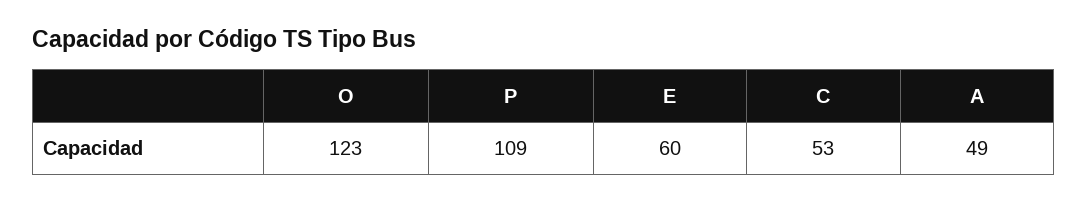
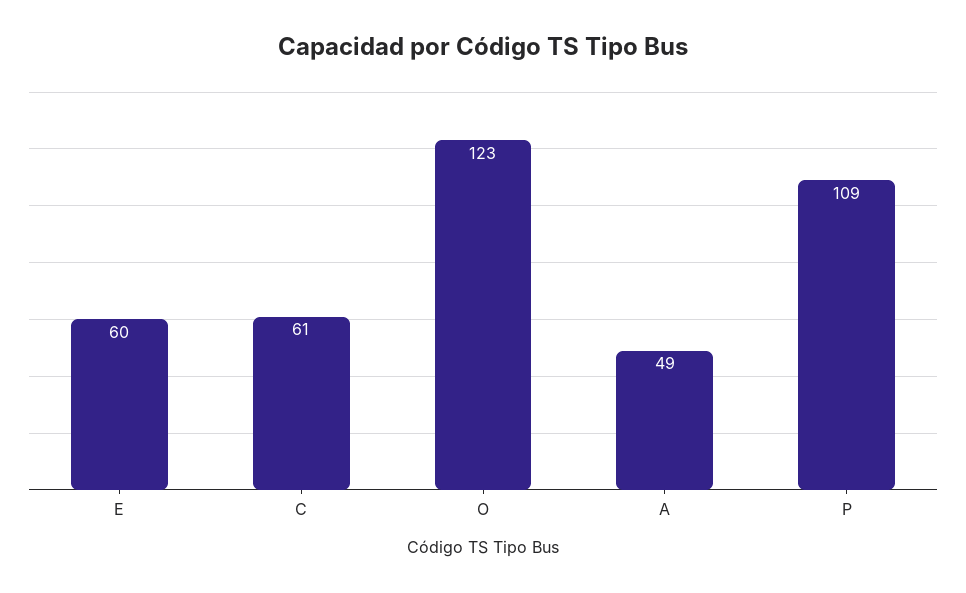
C: 53 -> 61

